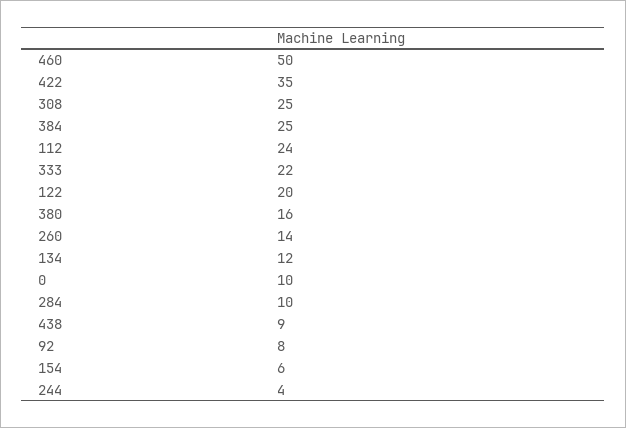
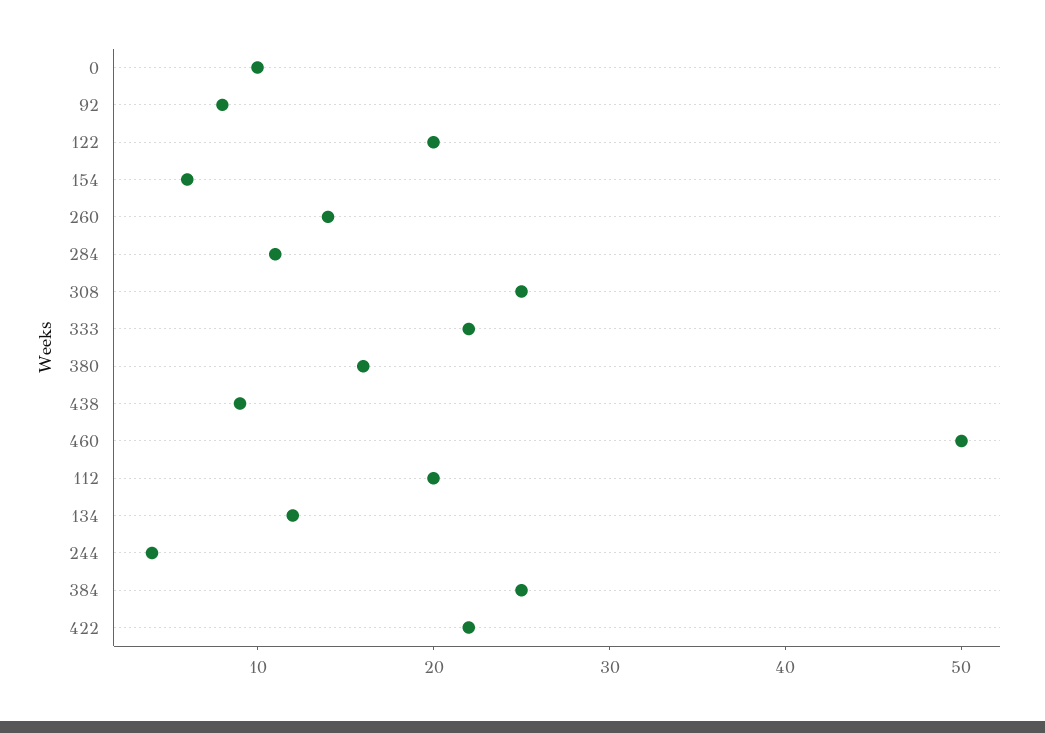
422: 35 -> 22
112: 24 -> 20
284: 10 -> 11

